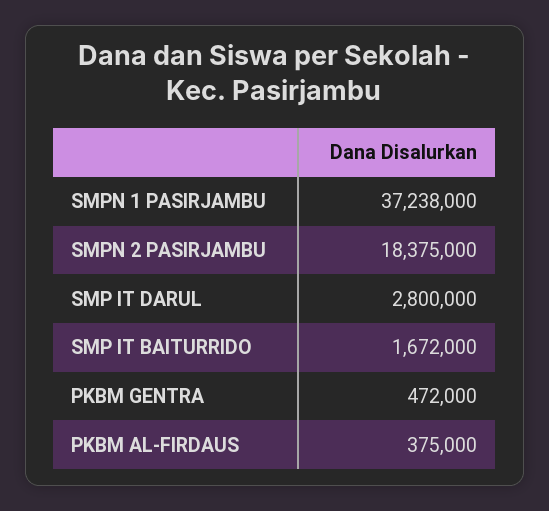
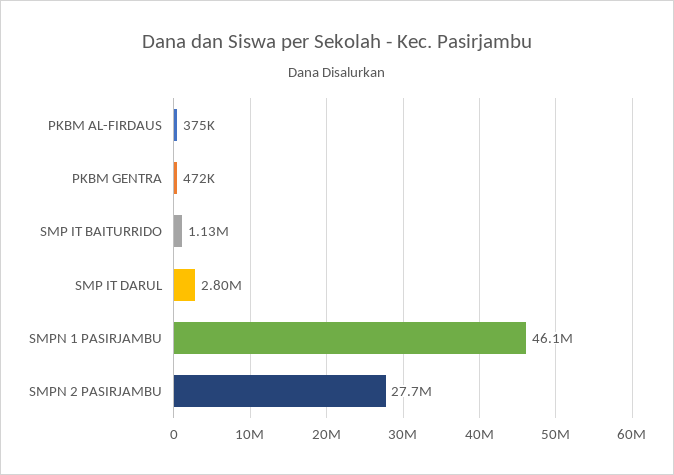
SMPN 1 PASIRJAMBU: 37238000 -> 46100000
SMPN 2 PASIRJAMBU: 18375000 -> 27700000
SMP IT BAITURRIDO: 1672000 -> 1130000

